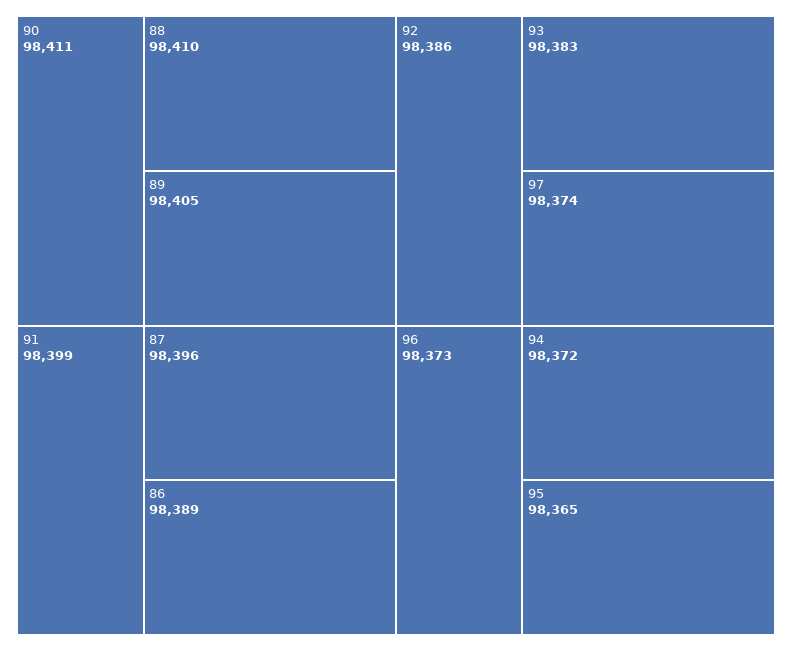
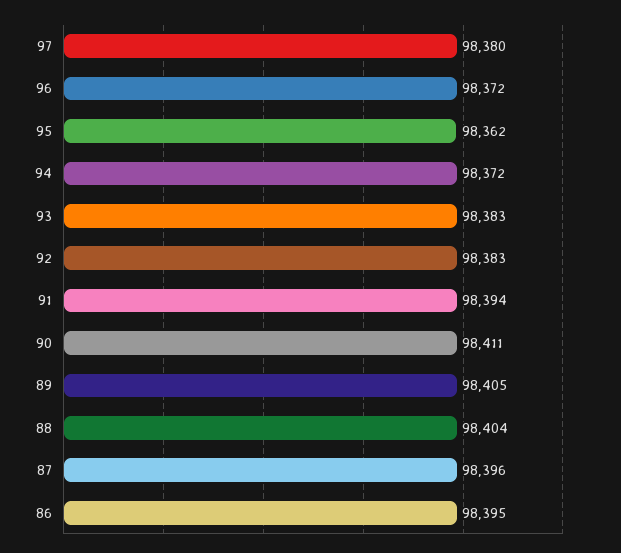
88: 98410 -> 98404
91: 98399 -> 98394
86: 98389 -> 98395
92: 98386 -> 98383
97: 98374 -> 98380
96: 98373 -> 98372
95: 98365 -> 98362

